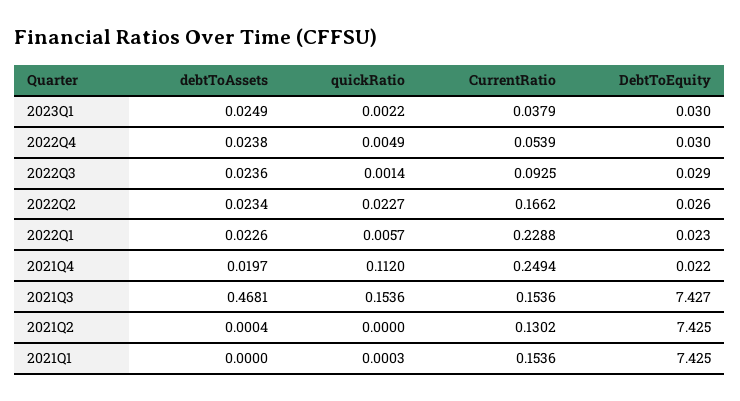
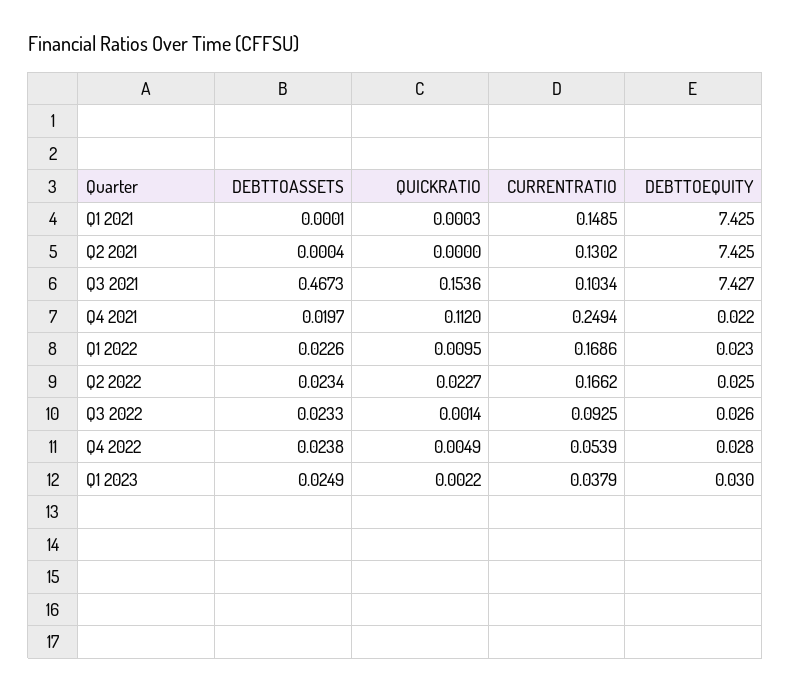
DebtToEquity, 2022Q4: 0.03 -> 0.028
debtToAssets, 2022Q3: 0.0236 -> 0.0233
DebtToEquity, 2022Q3: 0.029 -> 0.026
DebtToEquity, 2022Q2: 0.026 -> 0.025
quickRatio, 2022Q1: 0.0057 -> 0.0095
CurrentRatio, 2022Q1: 0.2288 -> 0.1686
debtToAssets, 2021Q3: 0.4681 -> 0.4673
CurrentRatio, 2021Q3: 0.1536 -> 0.1034
debtToAssets, 2021Q1: 0 -> 0.0001
CurrentRatio, 2021Q1: 0.1536 -> 0.1485

